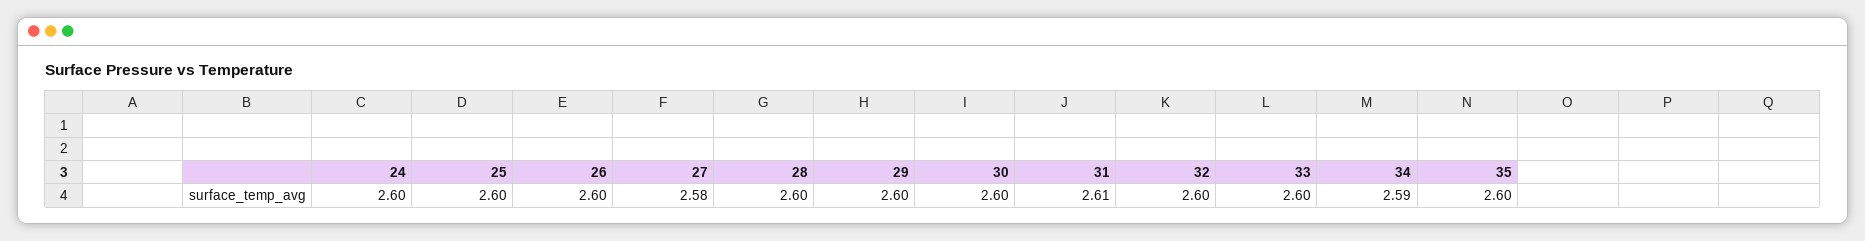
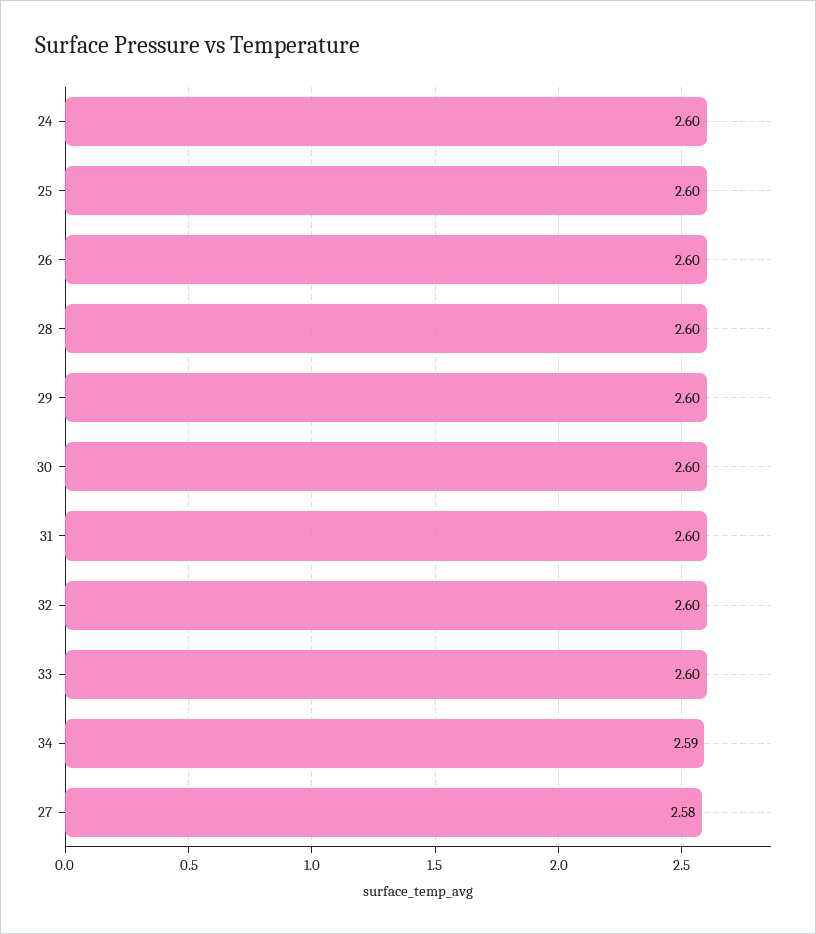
31: 2.61 -> 2.6
35: 2.6 -> none

